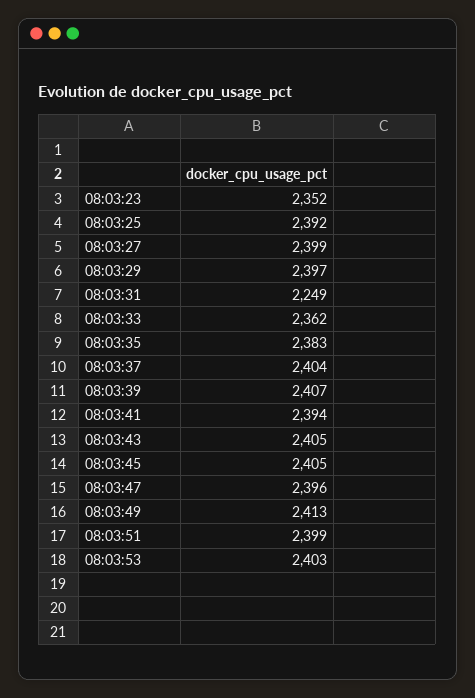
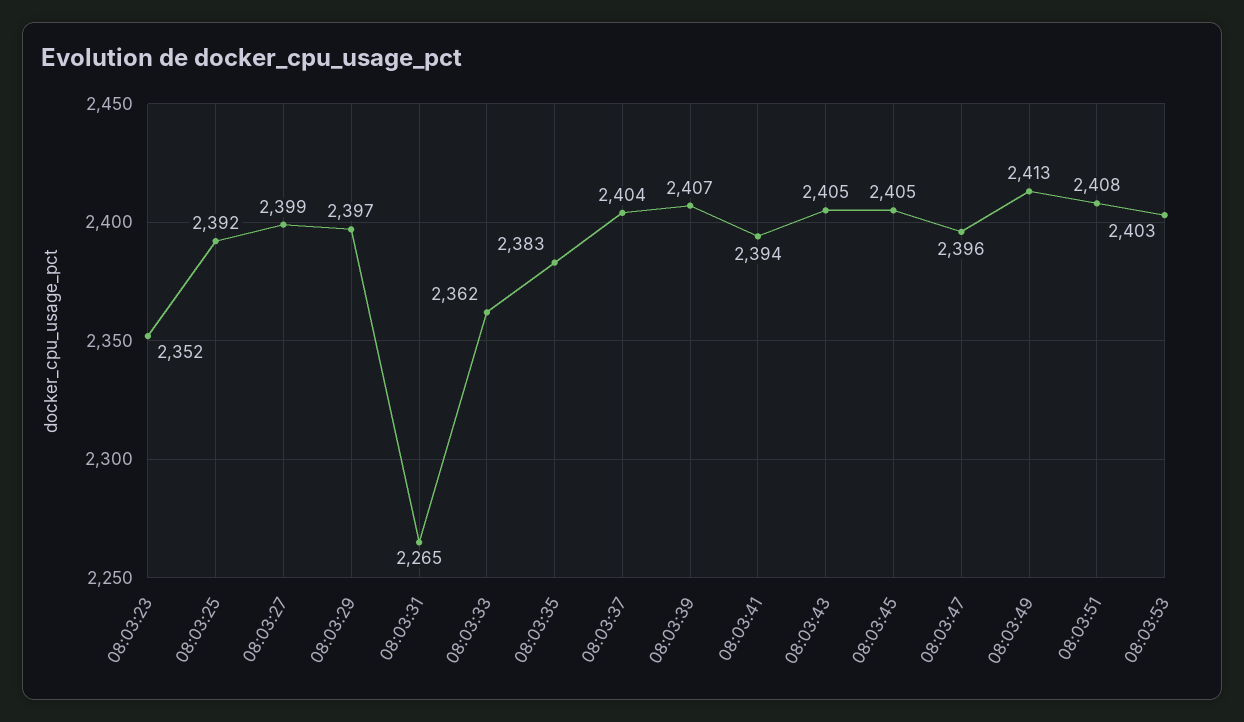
08:03:31: 2249 -> 2265
08:03:51: 2399 -> 2408

